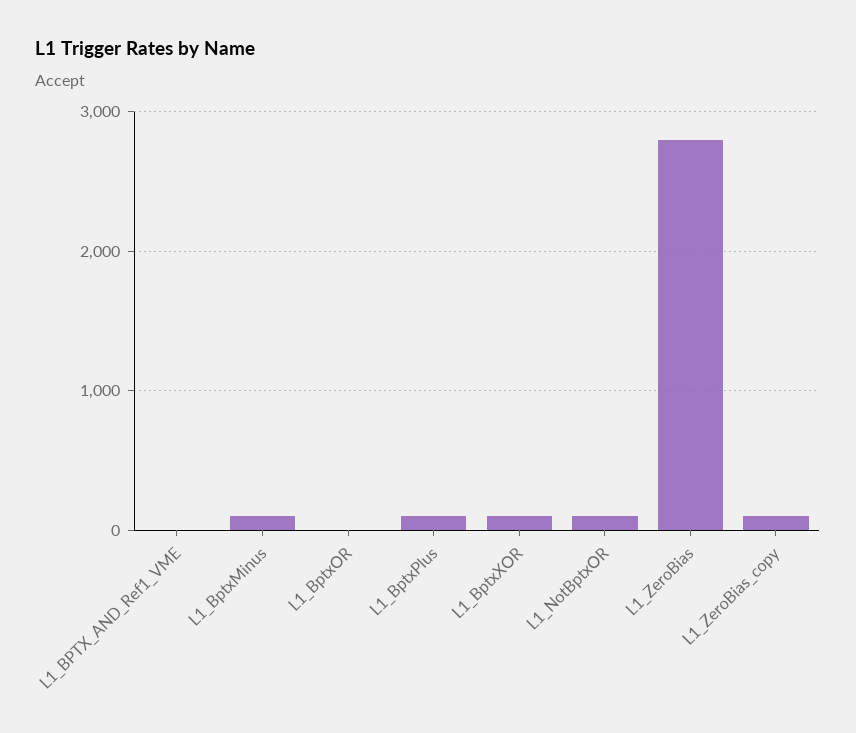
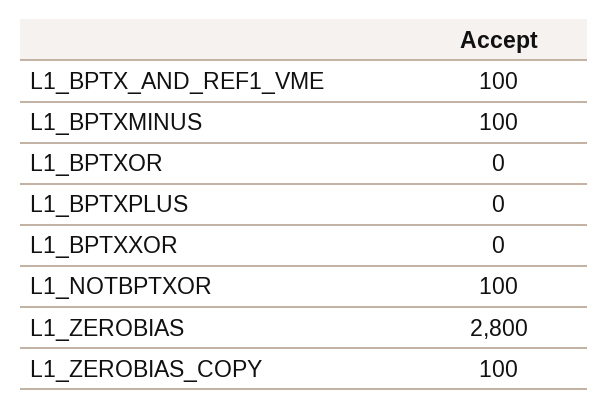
L1_BPTX_AND_Ref1_VME: 0 -> 100
L1_BptxPlus: 100 -> 0
L1_BptxXOR: 100 -> 0

